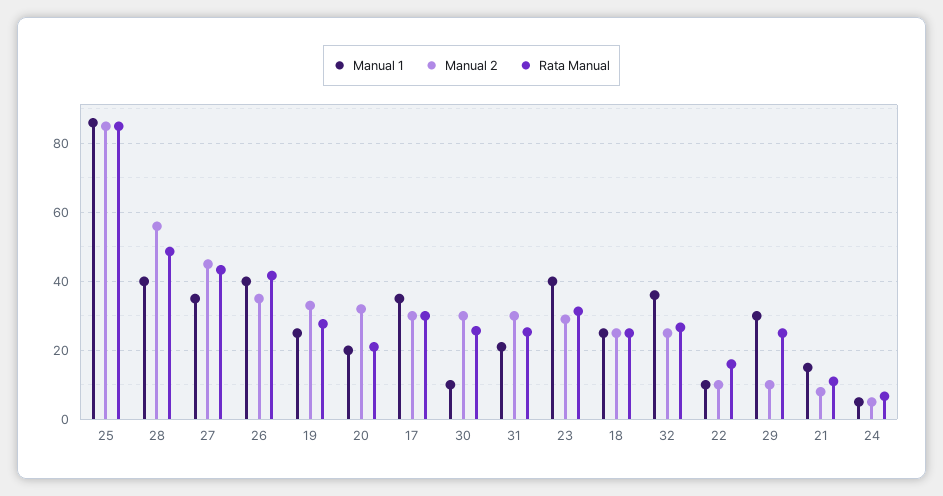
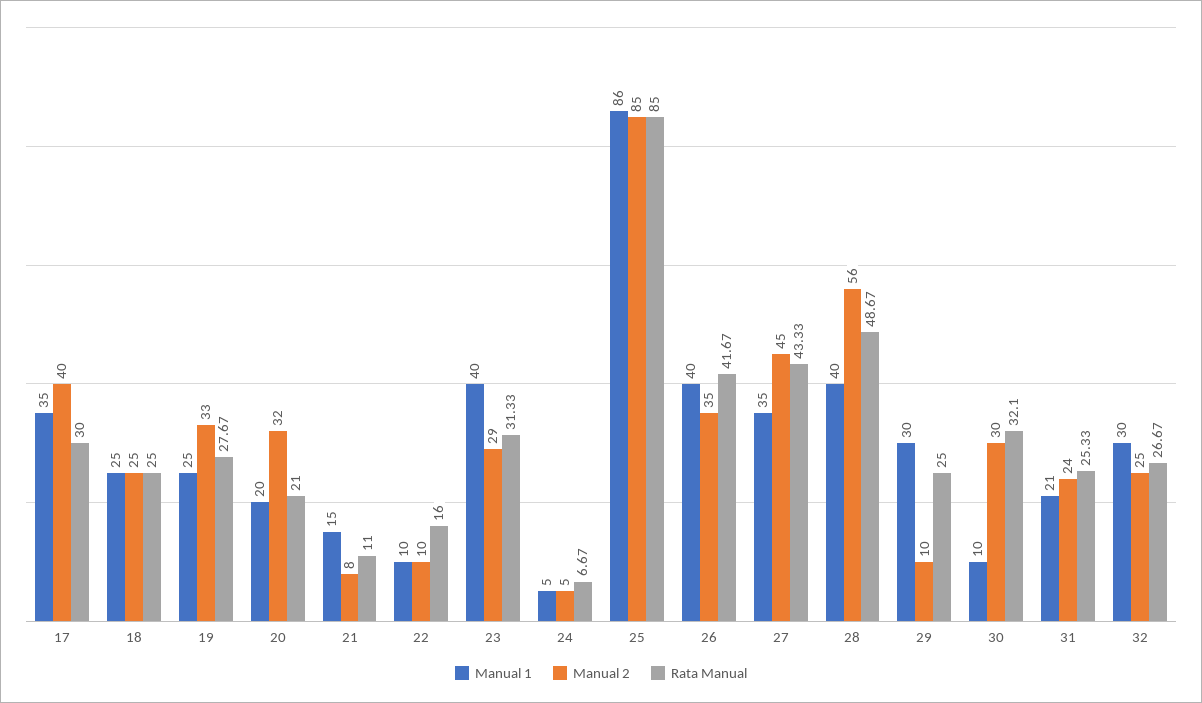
Manual 2, 17: 30 -> 40
Rata Manual, 30: 26 -> 32.1
Manual 2, 31: 30 -> 24
Manual 1, 32: 36 -> 30

